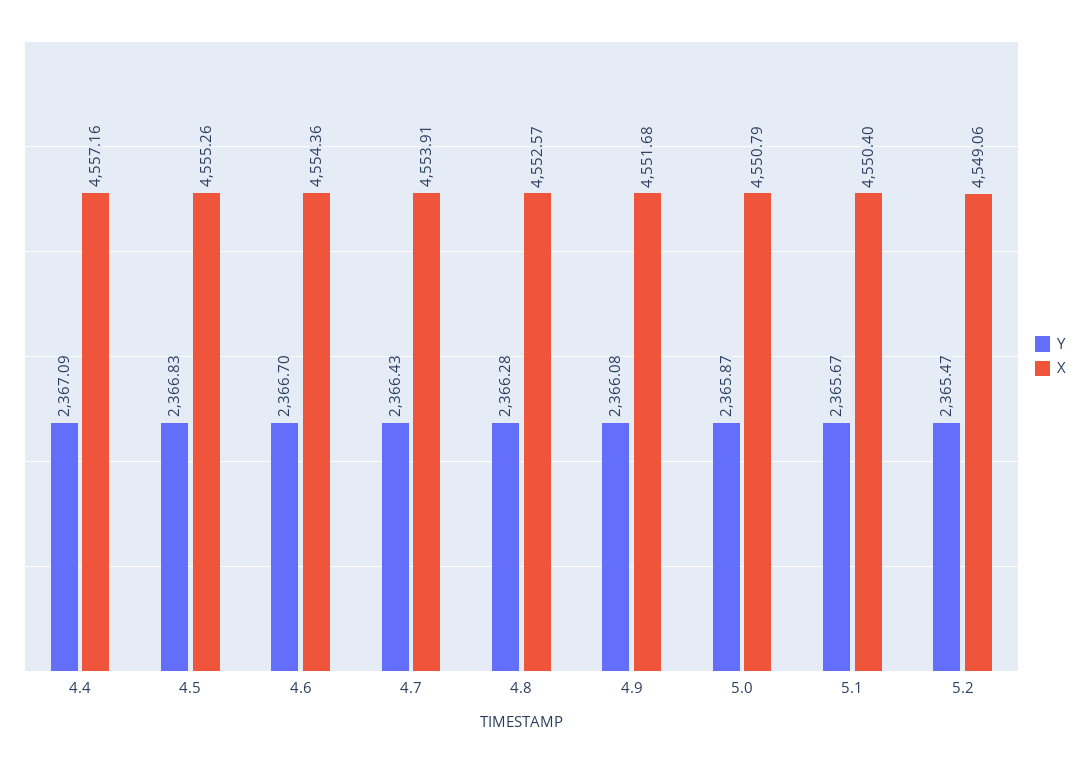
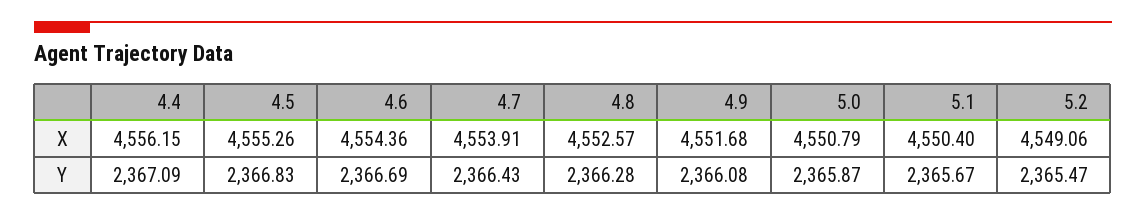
X, 4.4: 4557.16 -> 4556.15
Y, 4.6: 2366.7 -> 2366.69

